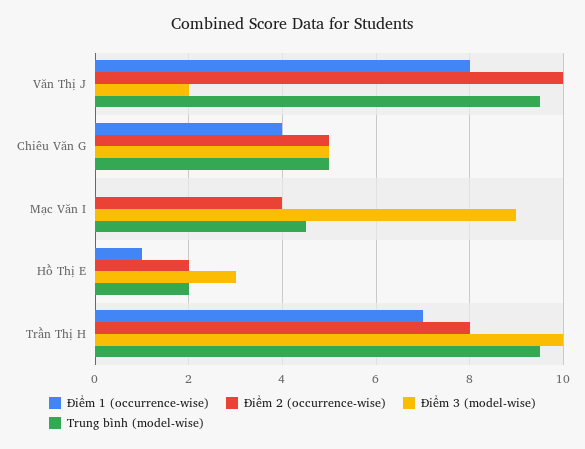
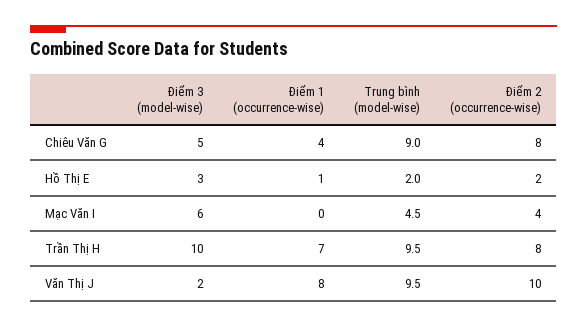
Điểm 2 (occurrence-wise), Chiêu Văn G: 5 -> 8
Trung bình (model-wise), Chiêu Văn G: 5 -> 9
Điểm 3 (model-wise), Mạc Văn I: 9 -> 6

